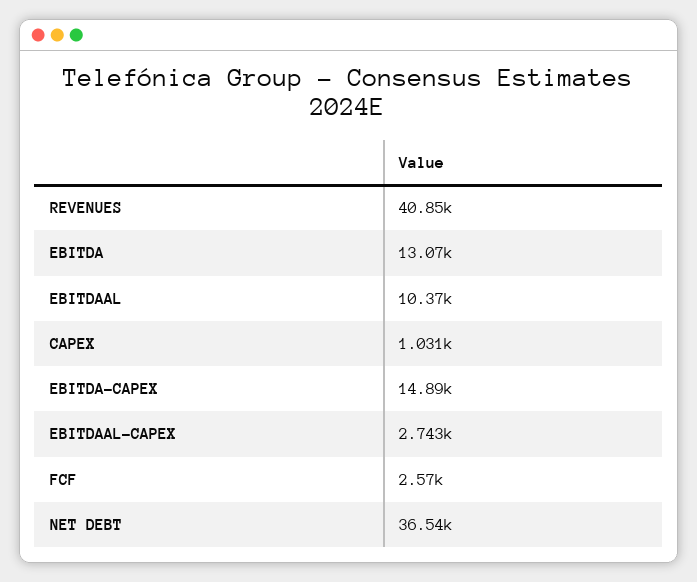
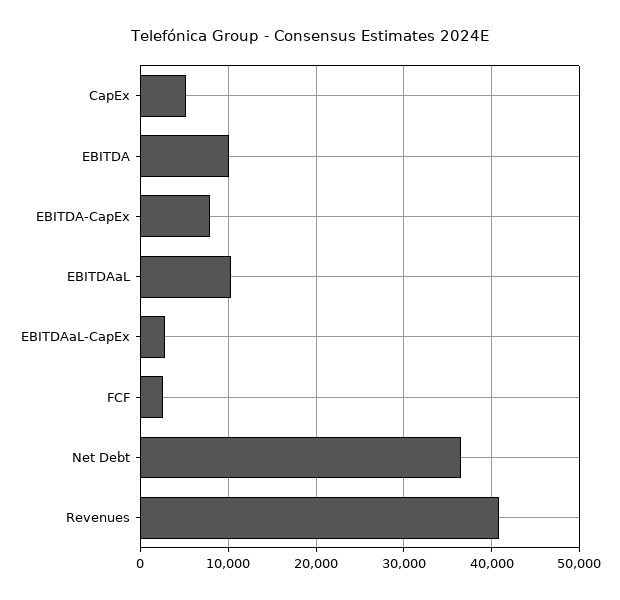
EBITDA: 13070 -> 10000
CAPEX: 1031 -> 5000
EBITDA-CAPEX: 14890 -> 8000

